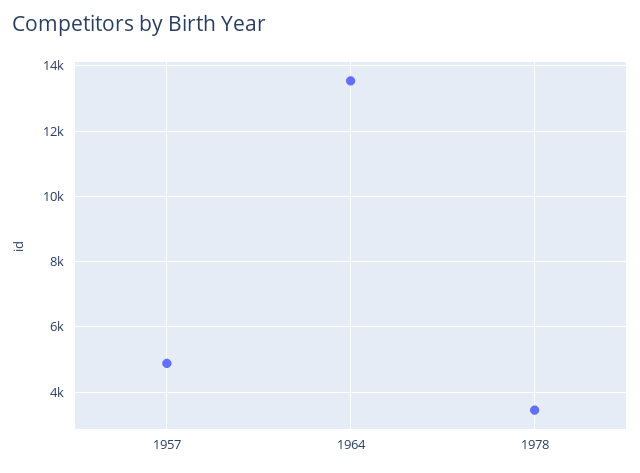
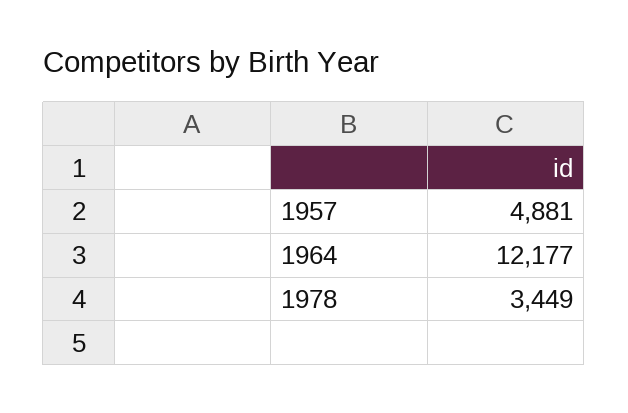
1964: 13600 -> 12177

